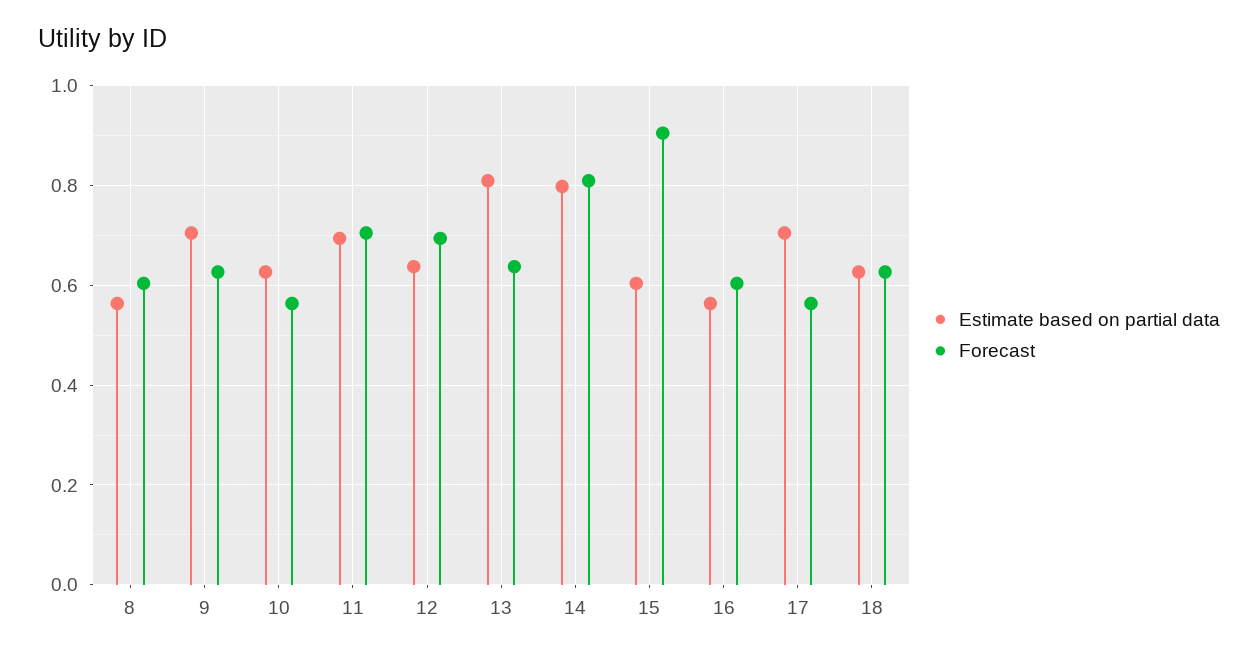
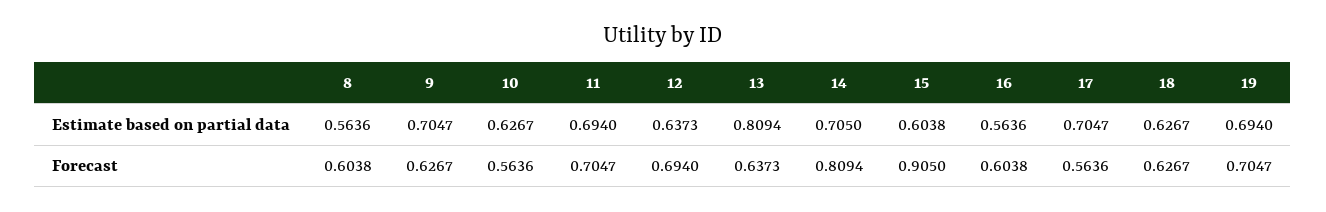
Estimate based on partial data, 14: 0.8 -> 0.705
Estimate based on partial data, 19: none -> 0.694
Forecast, 19: none -> 0.7047

